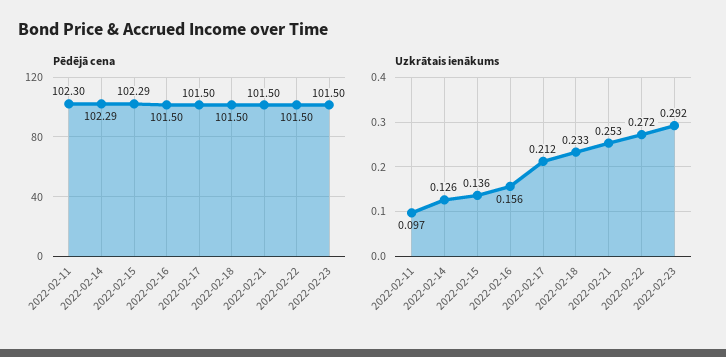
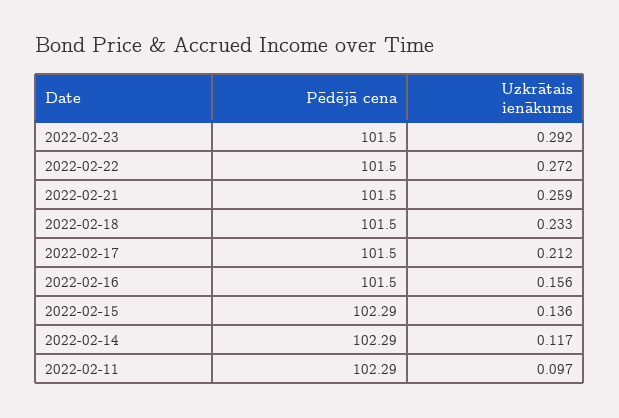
Pēdējā cena, 2022-02-11: 102.3 -> 102.29
Uzkrātais ienākums, 2022-02-14: 0.126 -> 0.117
Uzkrātais ienākums, 2022-02-21: 0.253 -> 0.259

